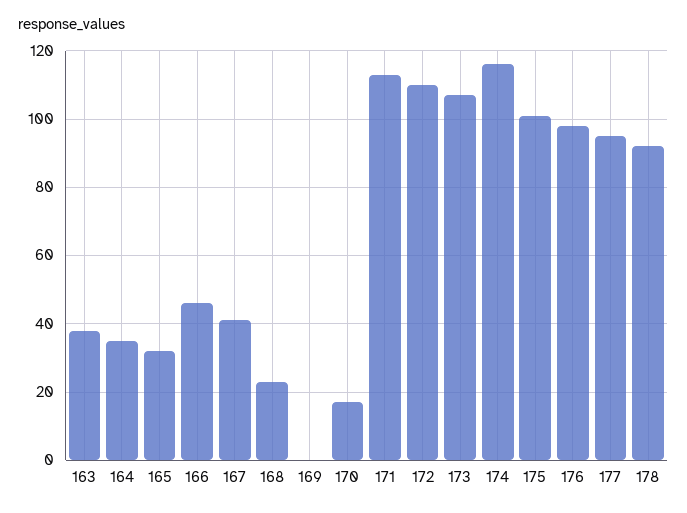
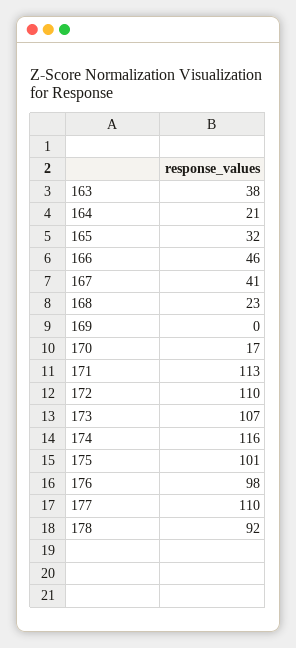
164: 35 -> 21
177: 95 -> 110

